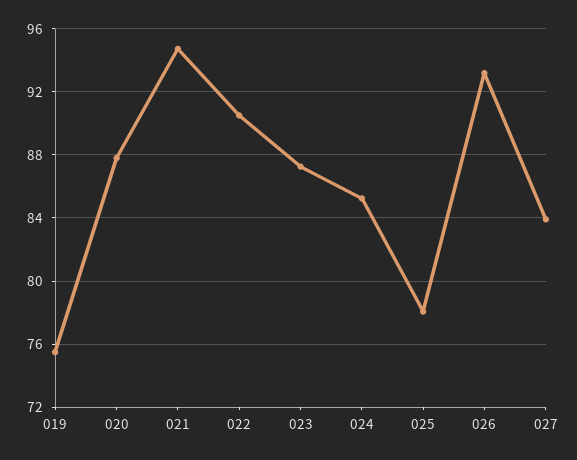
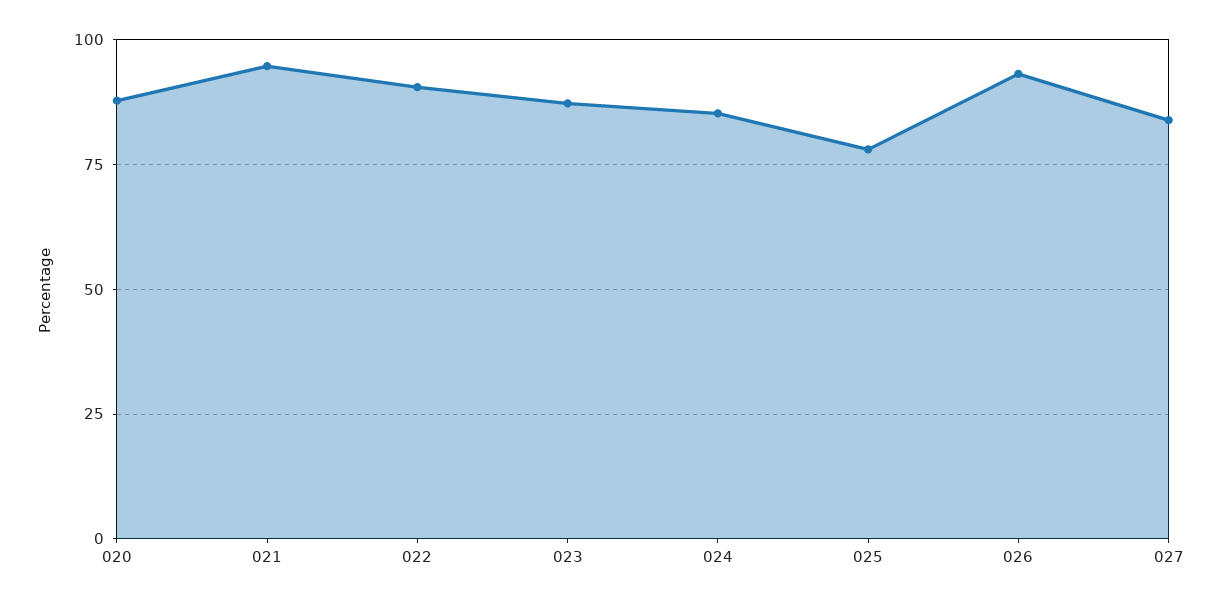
019: 75.5 -> none

